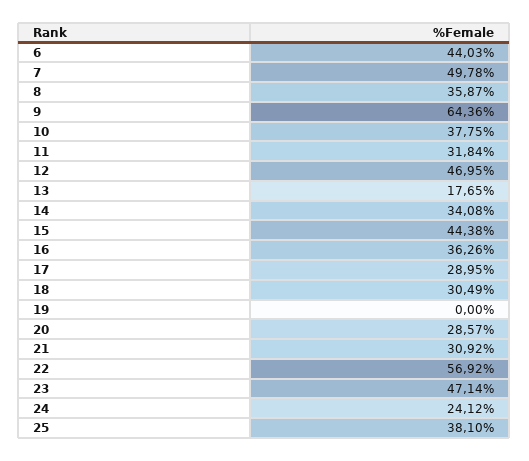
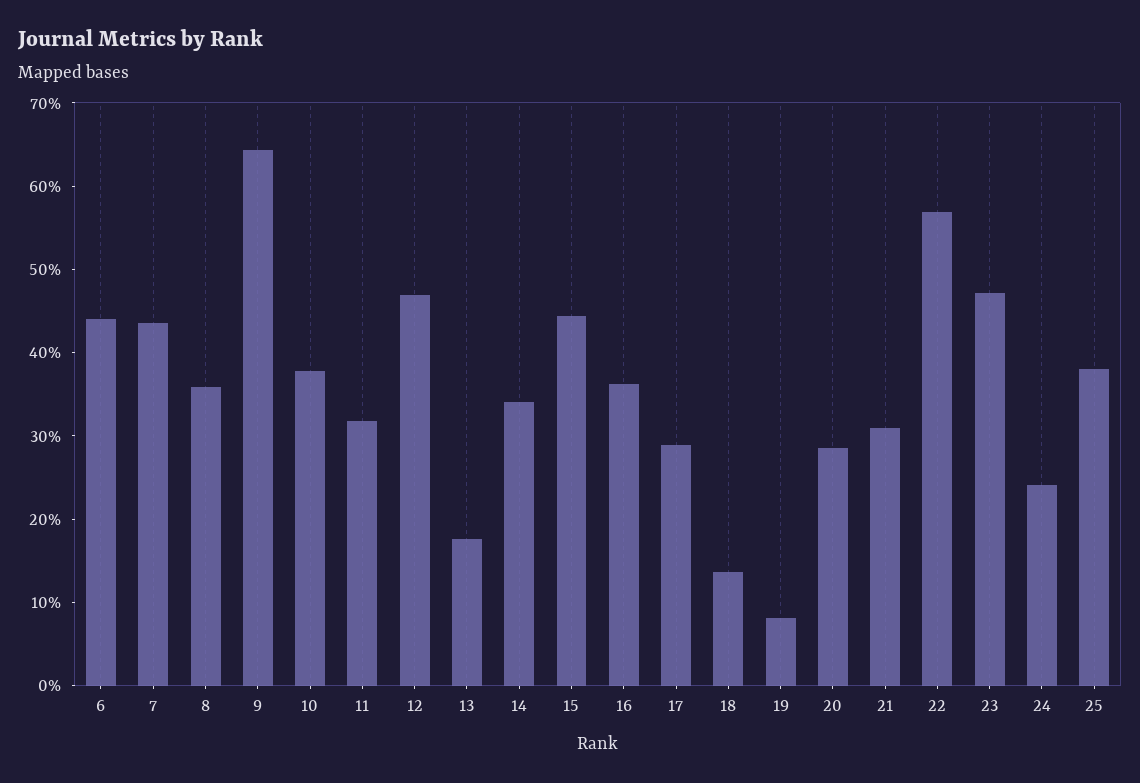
7: 49.78 -> 44
18: 30.49 -> 14
19: 0 -> 8

